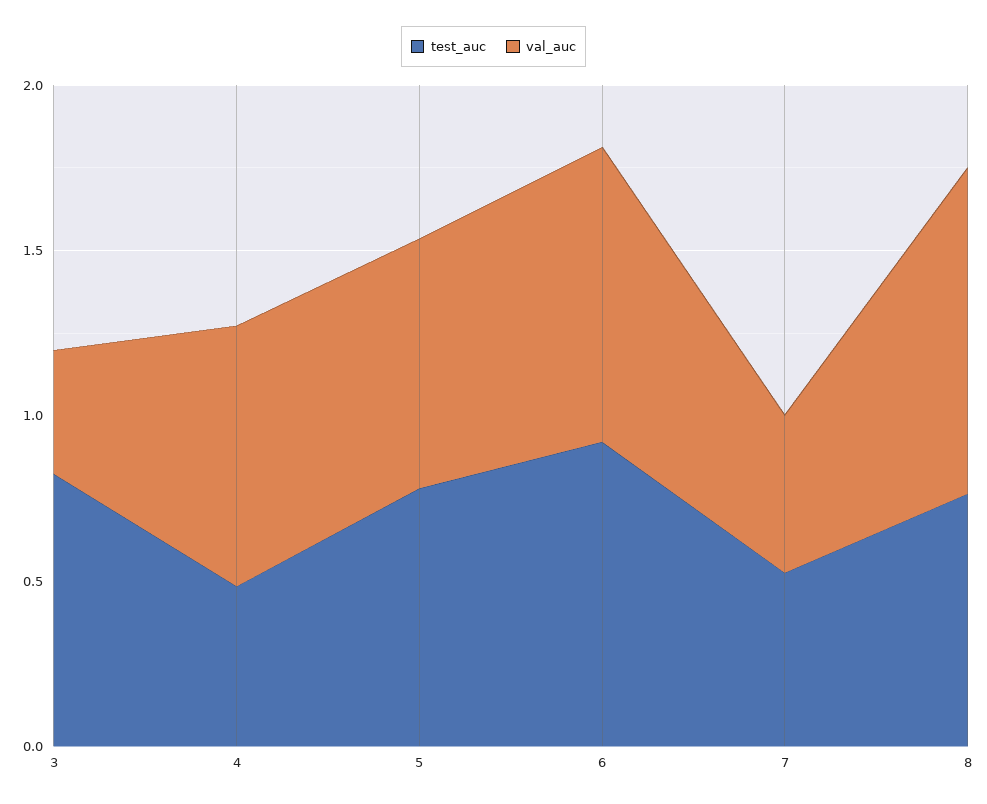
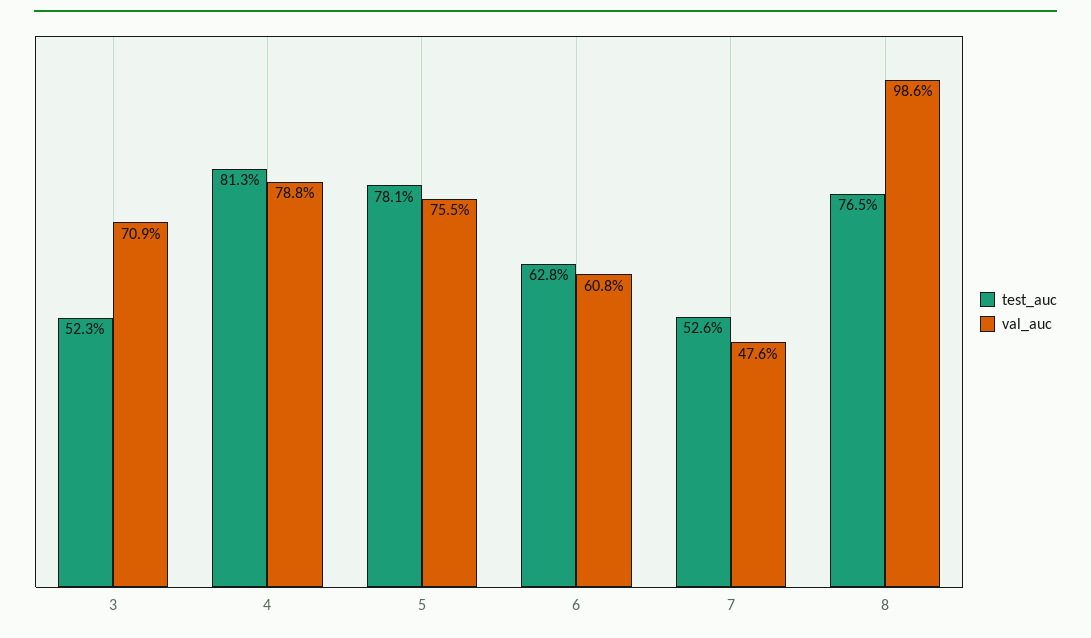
test_auc, 3: 0.8 -> 0.523
val_auc, 3: 0.4 -> 0.709
test_auc, 4: 0.5 -> 0.813
test_auc, 6: 0.9 -> 0.628
val_auc, 6: 0.9 -> 0.608

